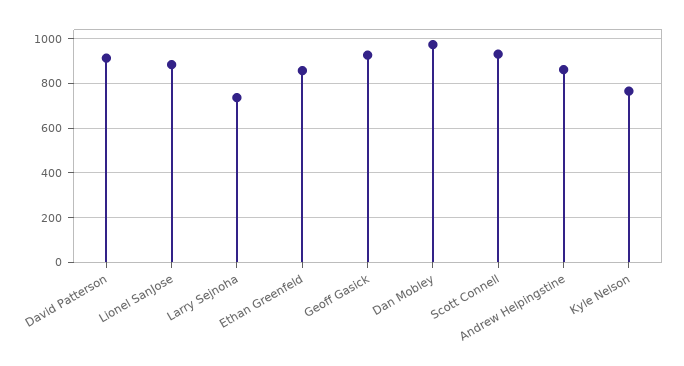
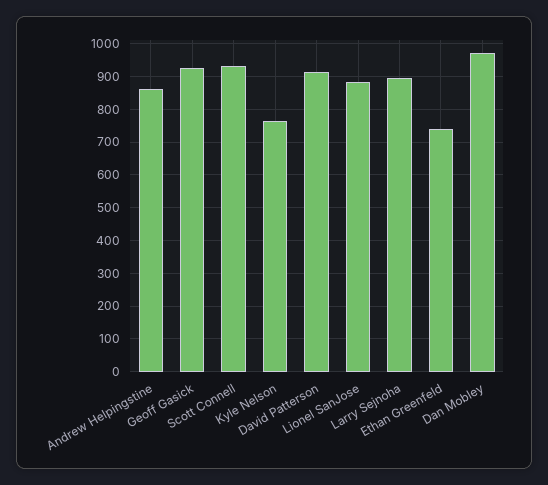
Larry Sejnoha: 750 -> 900
Ethan Greenfeld: 850 -> 740

